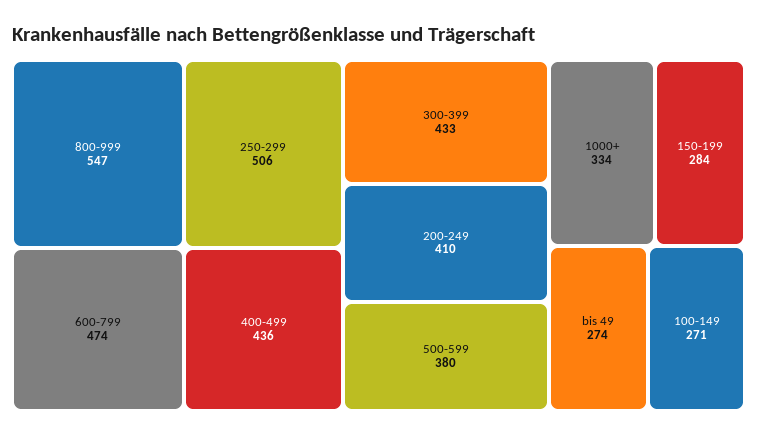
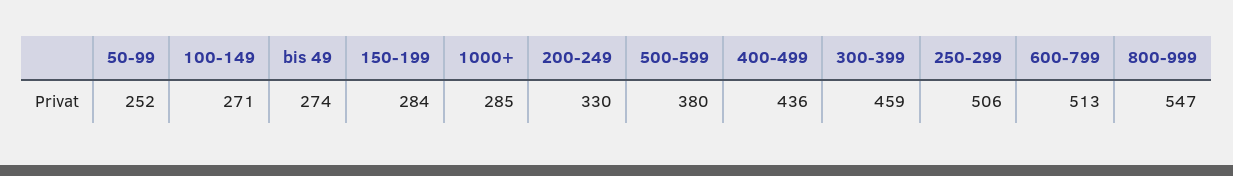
600-799: 474 -> 513
300-399: 433 -> 459
200-249: 410 -> 330
1000+: 334 -> 285
50-99: none -> 252

